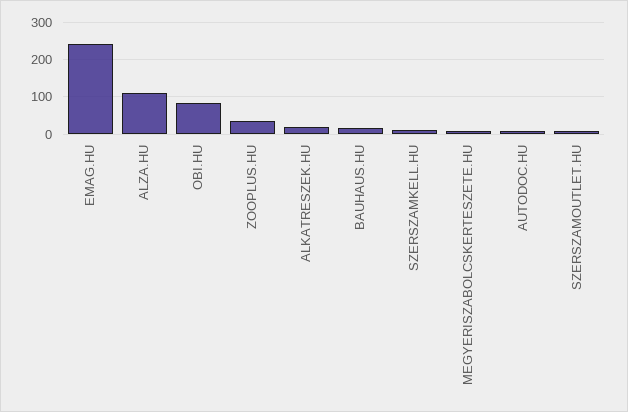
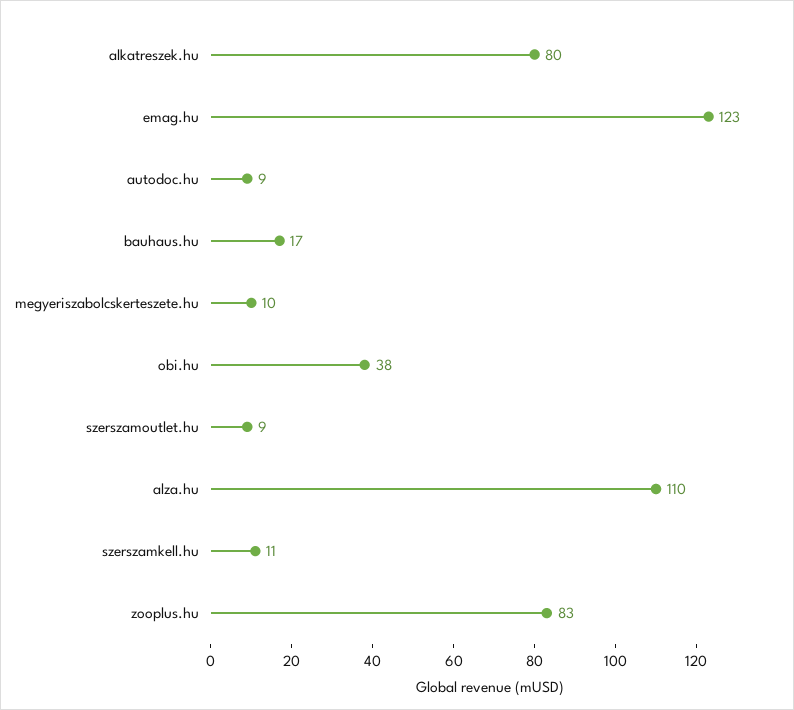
EMAG.HU: 240 -> 123
OBI.HU: 80 -> 38
ZOOPLUS.HU: 40 -> 83
ALKATRESZEK.HU: 20 -> 80

